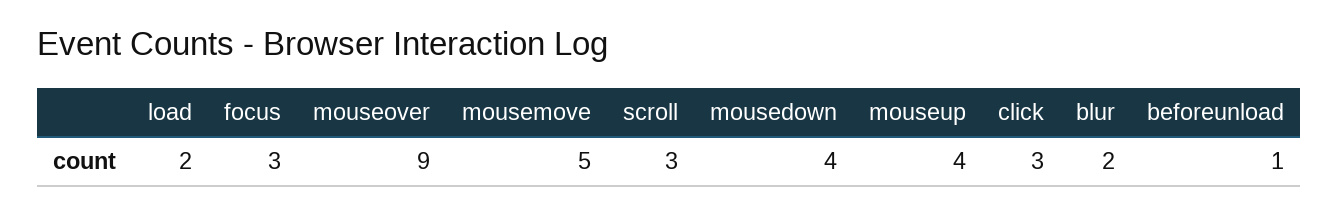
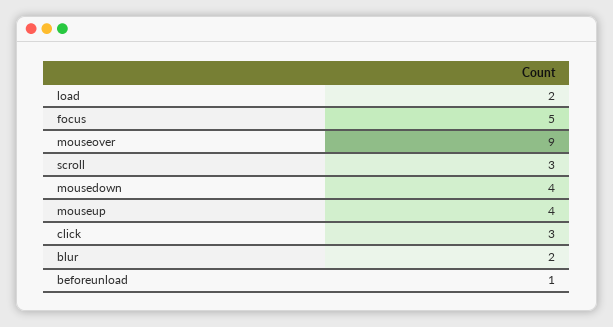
focus: 3 -> 5
mousemove: 5 -> none

